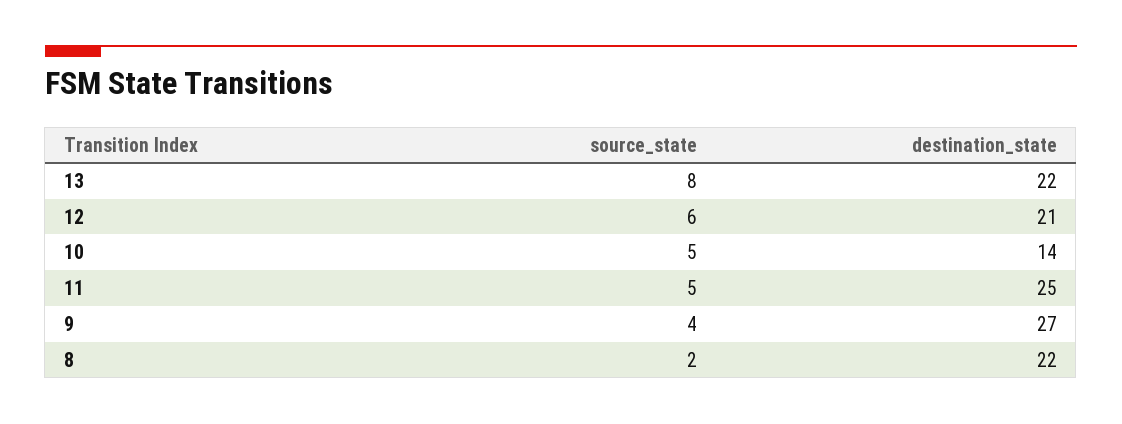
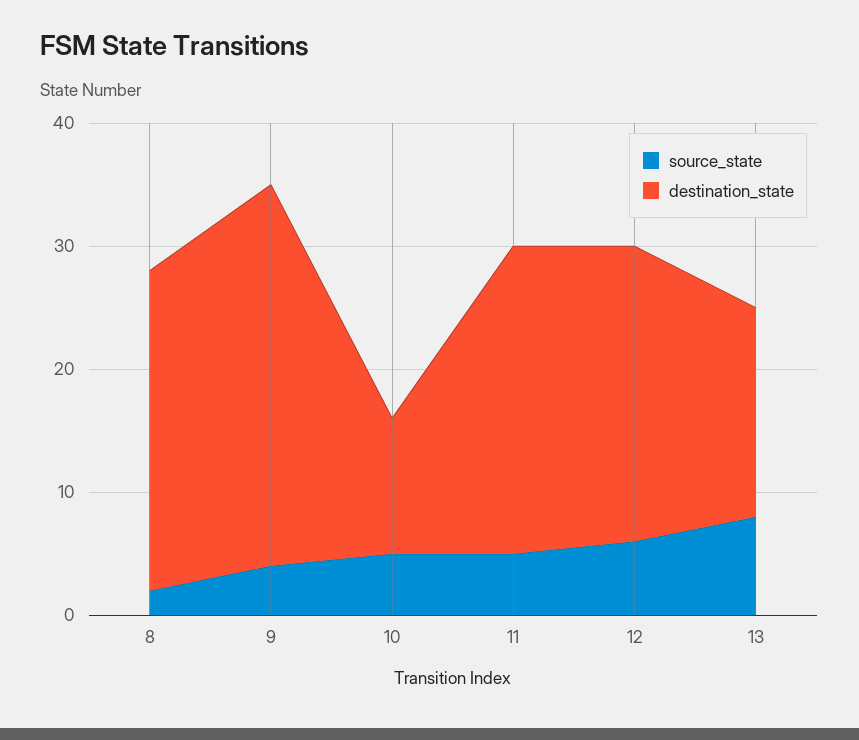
destination_state, 13: 22 -> 17
destination_state, 12: 21 -> 24
destination_state, 10: 14 -> 11
destination_state, 9: 27 -> 31
destination_state, 8: 22 -> 26

